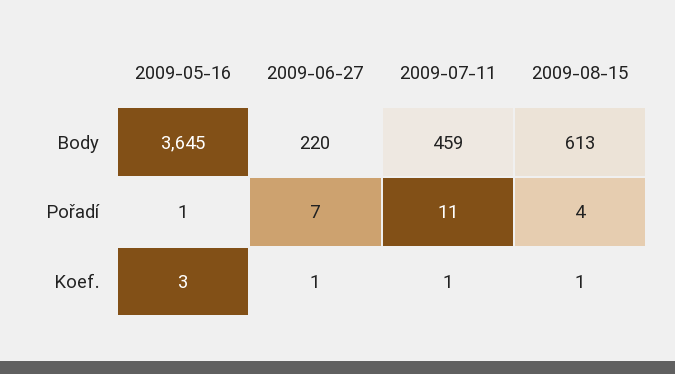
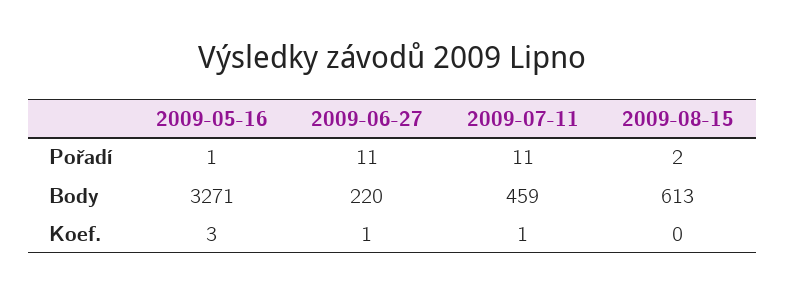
2009-05-16, Body: 3645 -> 3271
2009-06-27, Pořadí: 7 -> 11
2009-08-15, Pořadí: 4 -> 2
2009-08-15, Koef.: 1 -> 0

